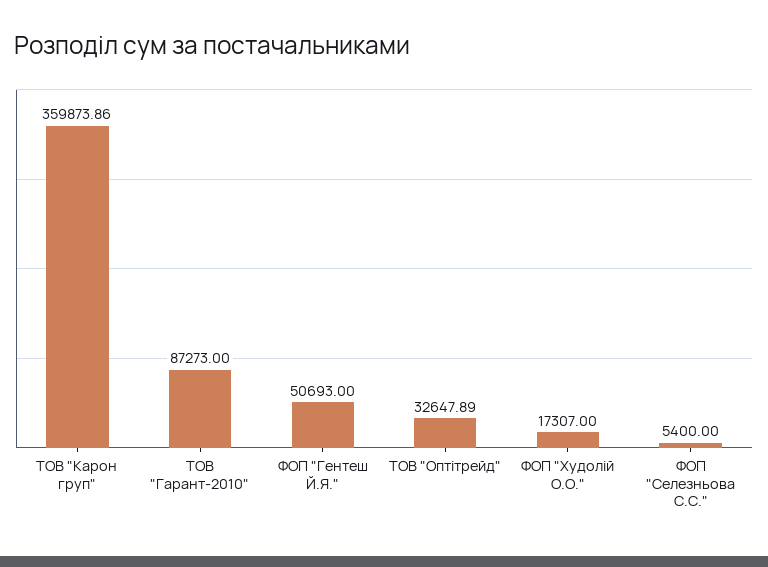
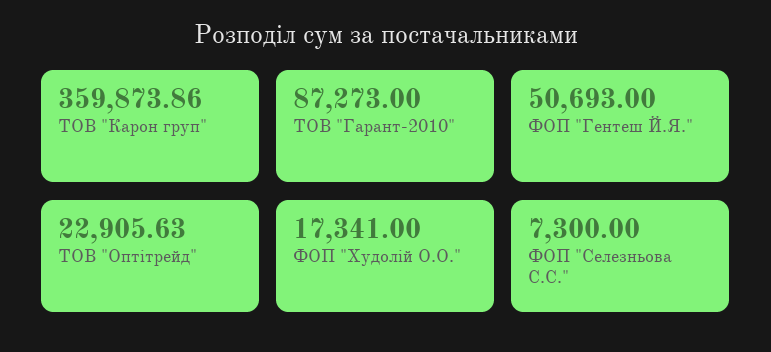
ТОВ "Оптітрейд": 32647.89 -> 22905.63
ФОП "Худолій О.О.": 17307 -> 17341
ФОП "Селезньова С.С.": 5400 -> 7300

